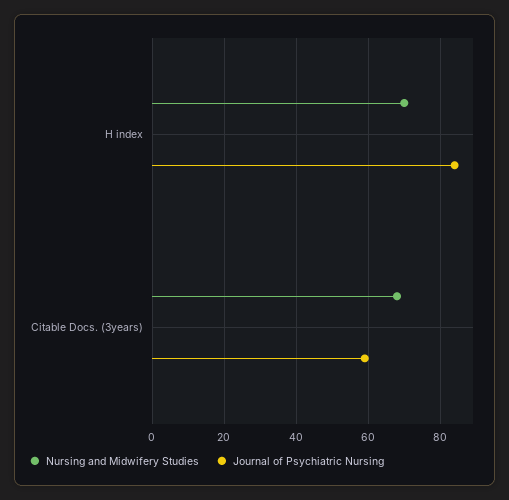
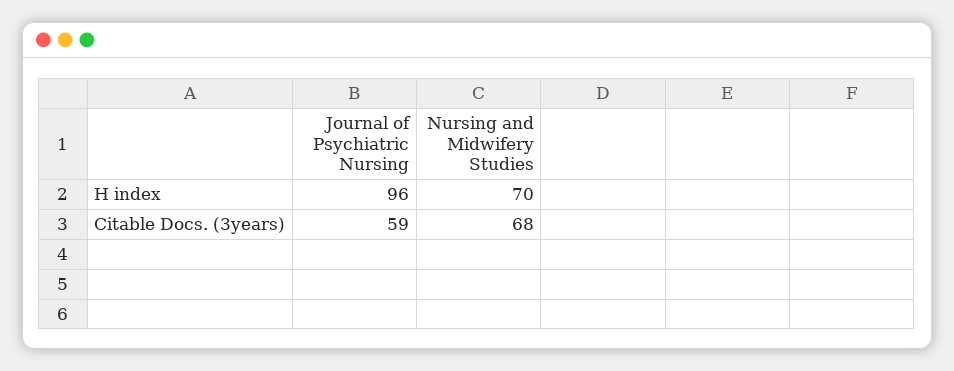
Journal of Psychiatric Nursing, H index: 85 -> 96

